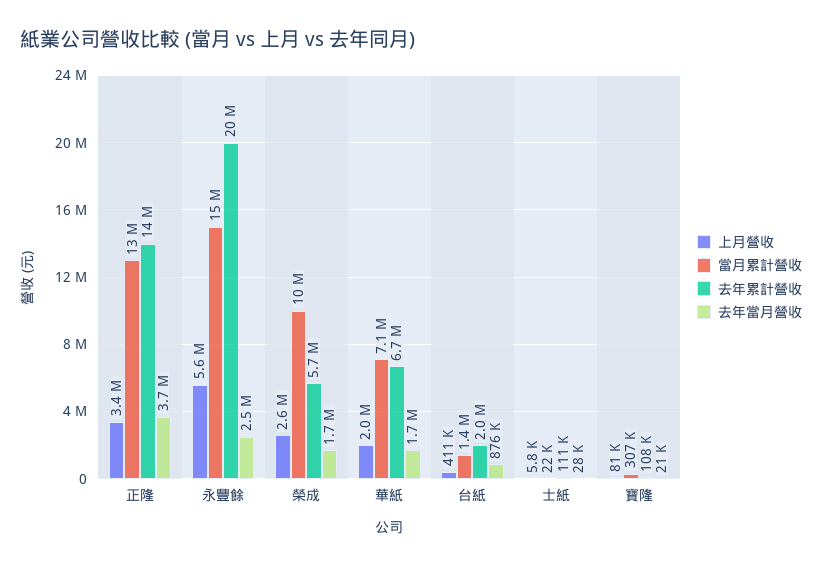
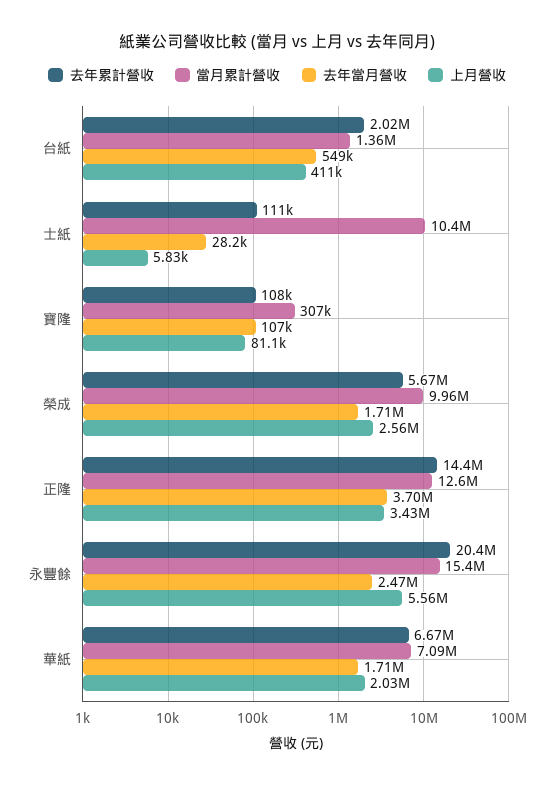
去年當月營收, 台紙: 876000 -> 549000
當月累計營收, 士紙: 22000 -> 10400000
去年當月營收, 寶隆: 21000 -> 107000

